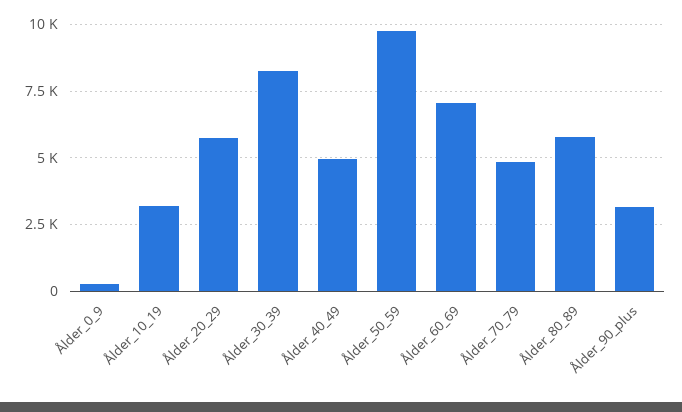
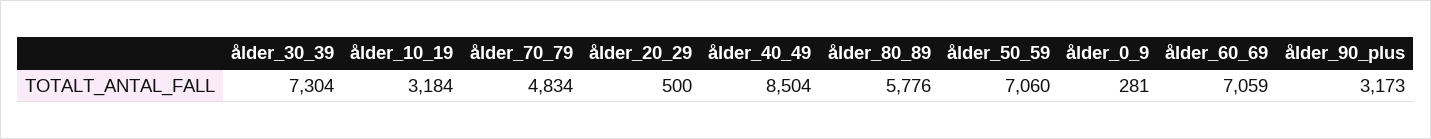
Ålder_20_29: 5750 -> 500
Ålder_30_39: 8250 -> 7304
Ålder_40_49: 5000 -> 8504
Ålder_50_59: 9750 -> 7060

